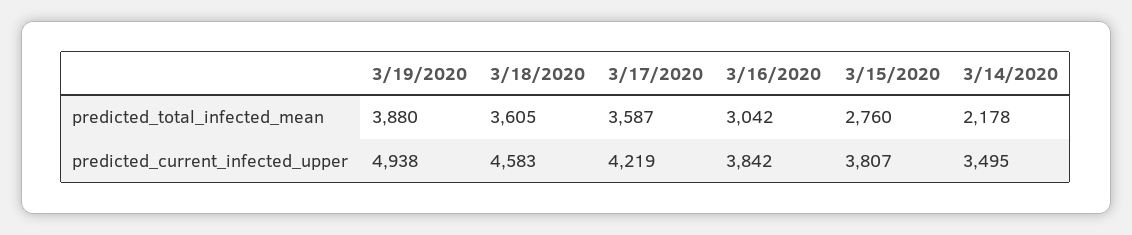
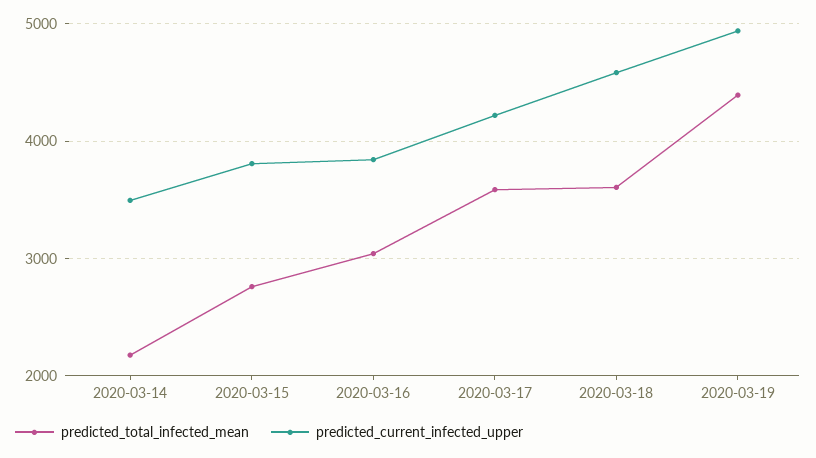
predicted_total_infected_mean, 3/19/2020: 3880 -> 4400

